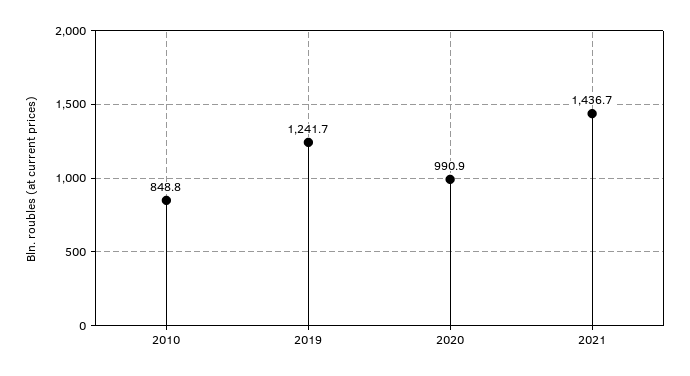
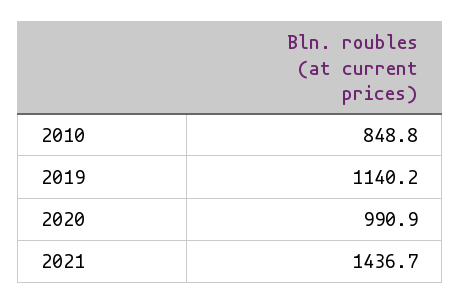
2019: 1241.7 -> 1140.2

